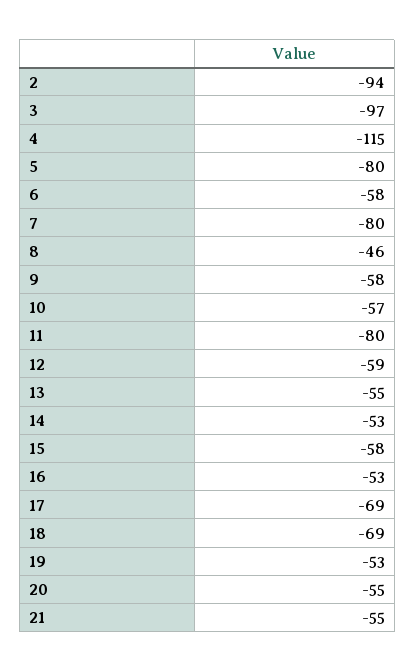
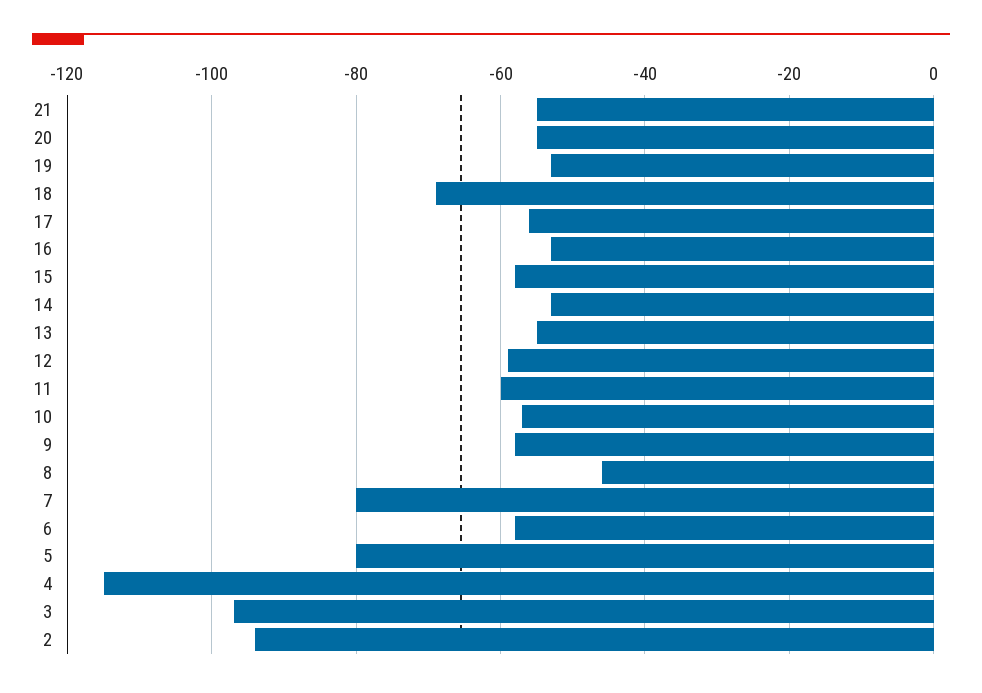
11: -80 -> -60
17: -69 -> -55

